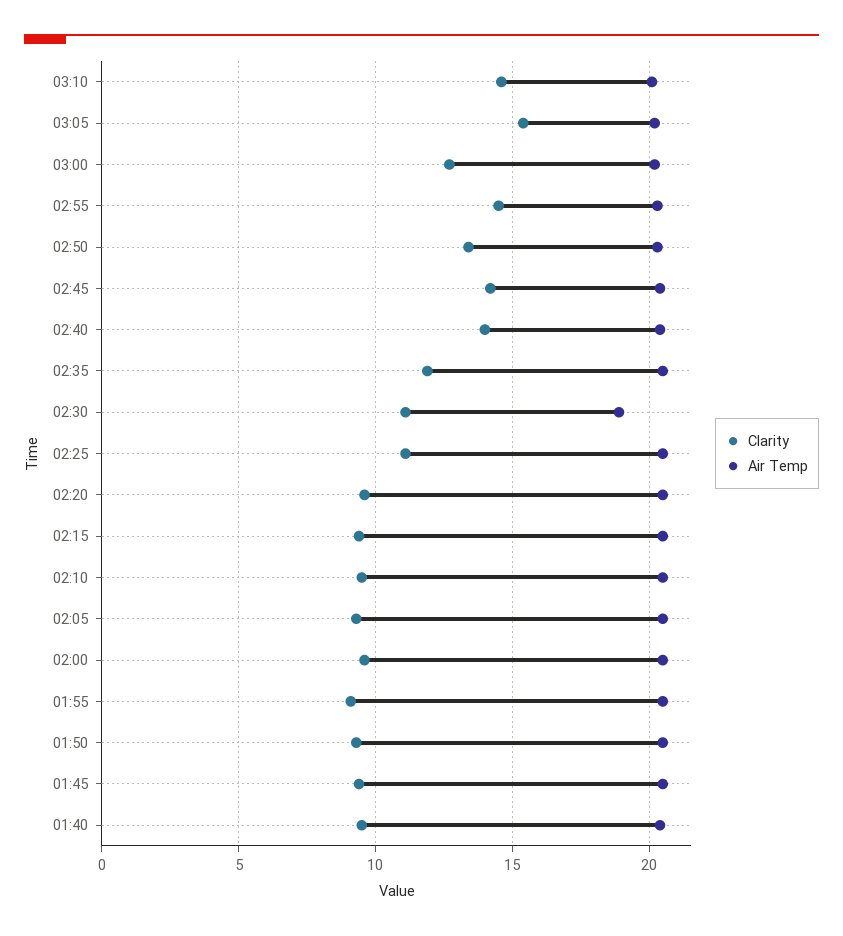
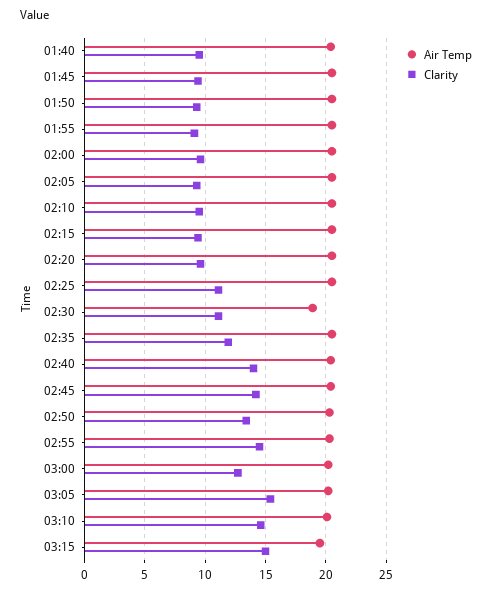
Air Temp, 03:15: none -> 19.5
Clarity, 03:15: none -> 15

